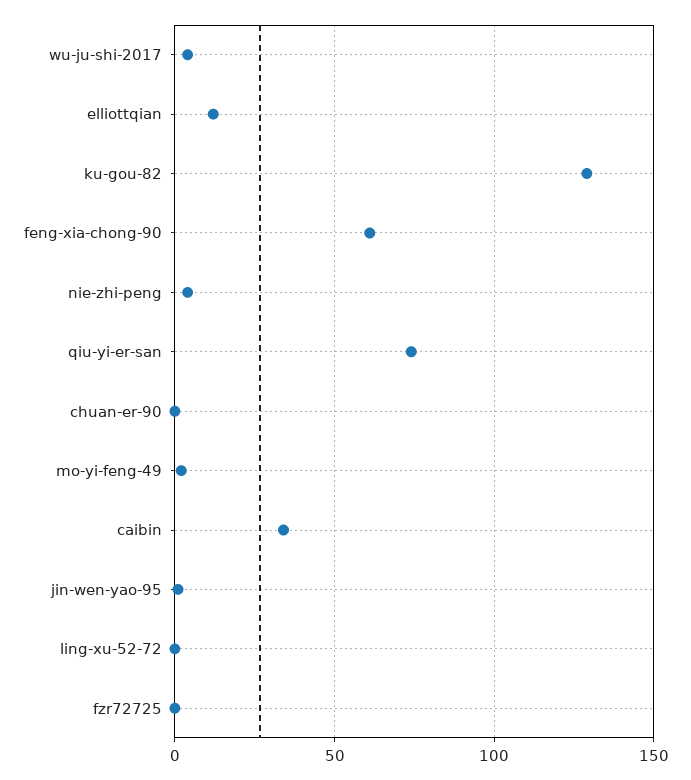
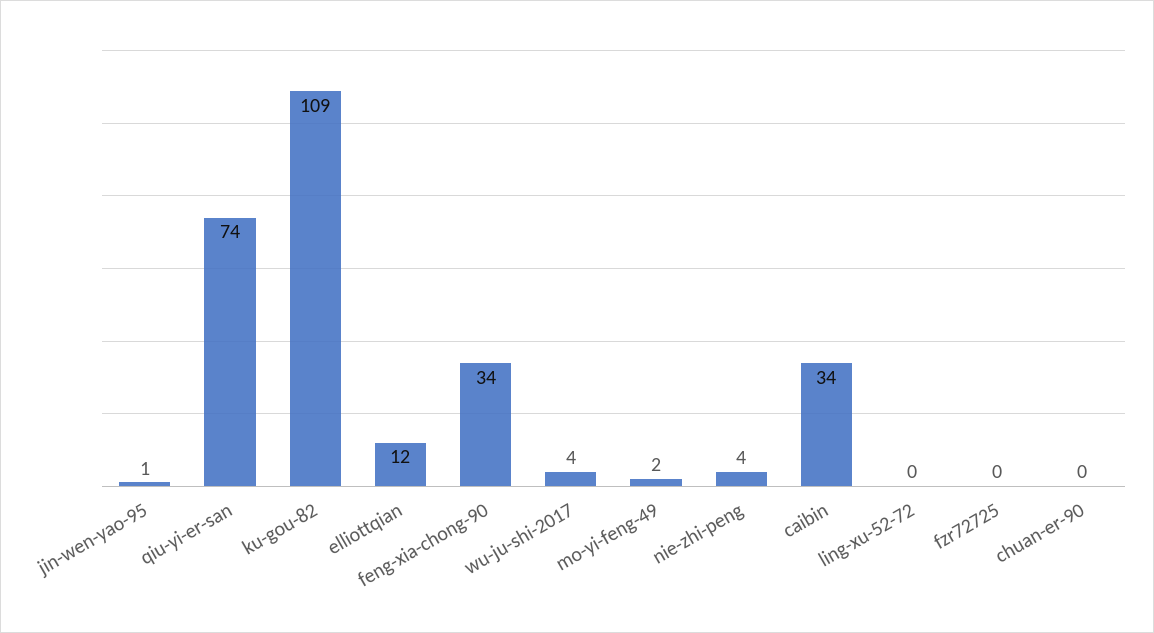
ku-gou-82: 130 -> 109
feng-xia-chong-90: 60 -> 34

